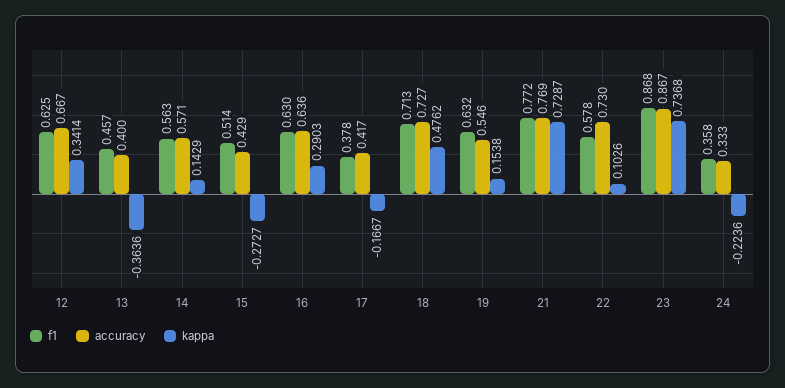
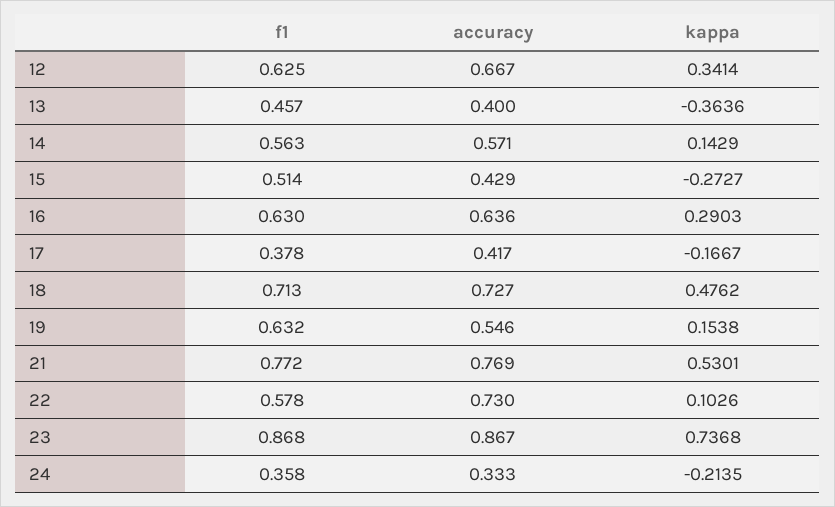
kappa, 21: 0.7287 -> 0.5301
kappa, 24: -0.2236 -> -0.2135

